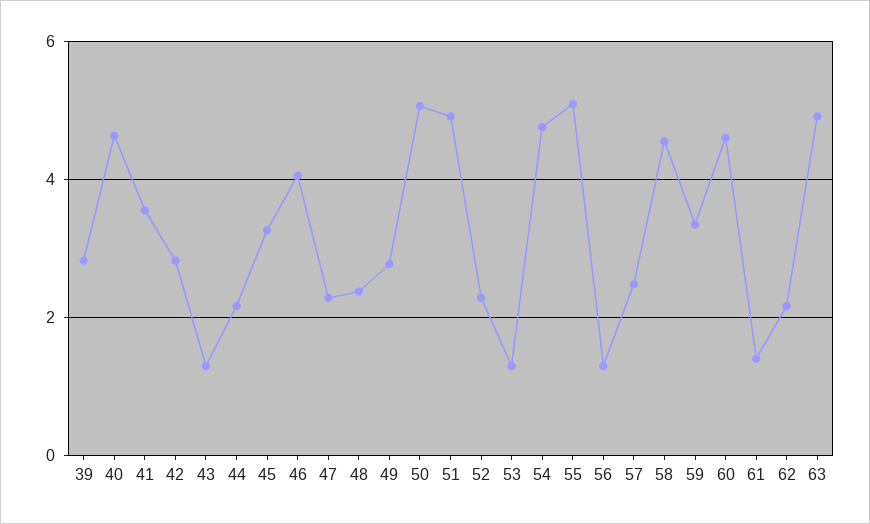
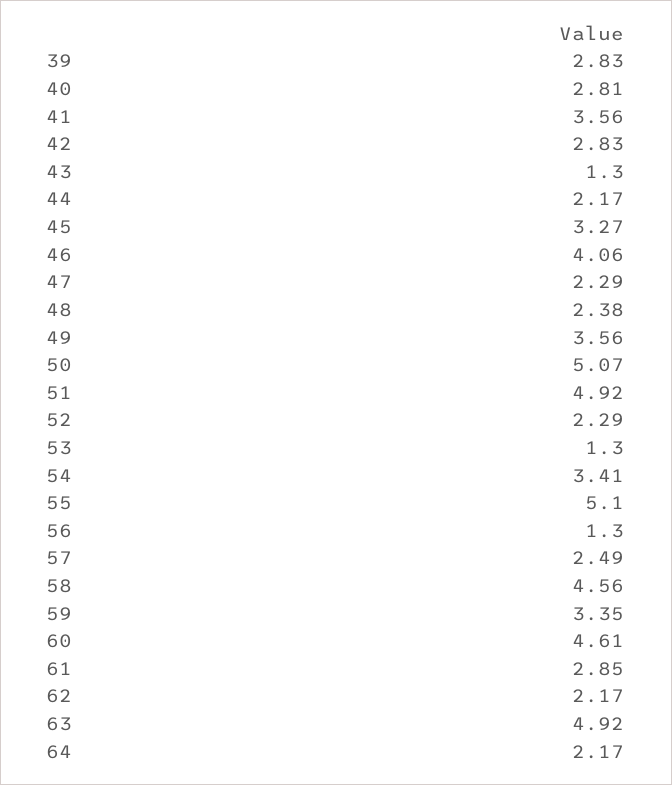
40: 4.6 -> 2.81
49: 2.8 -> 3.56
54: 4.8 -> 3.41
61: 1.4 -> 2.85
64: none -> 2.17

